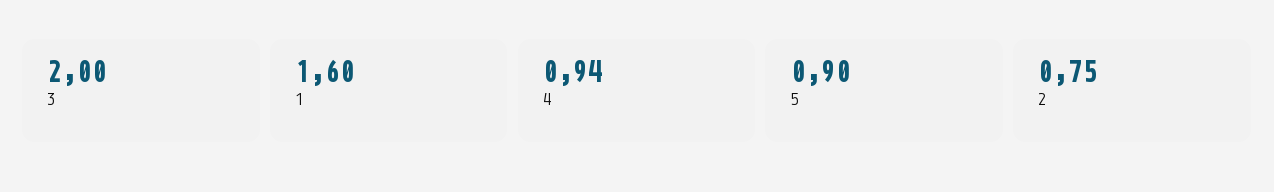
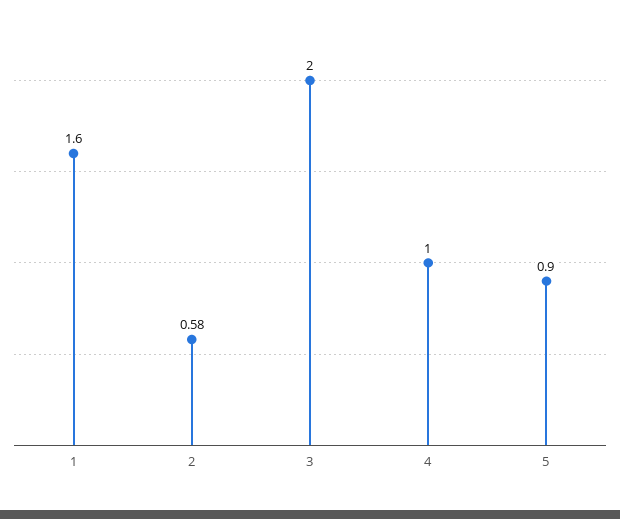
4: 0.94 -> 1
2: 0.75 -> 0.58

